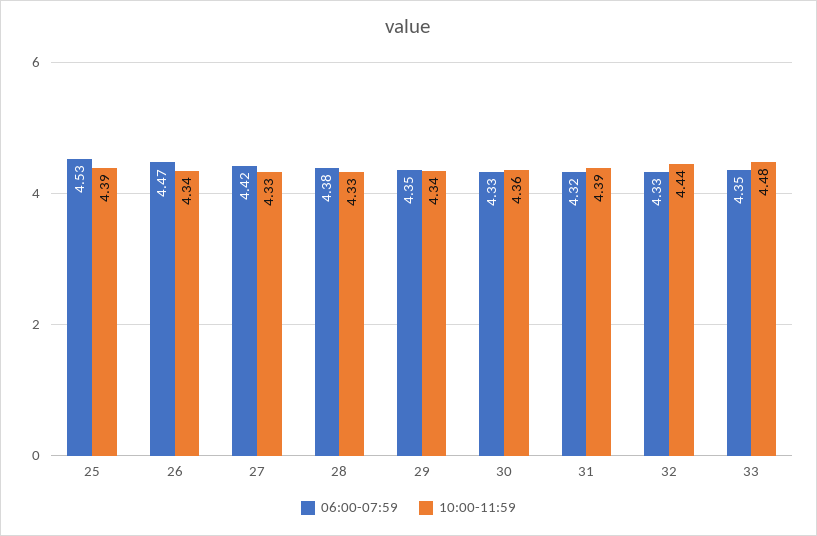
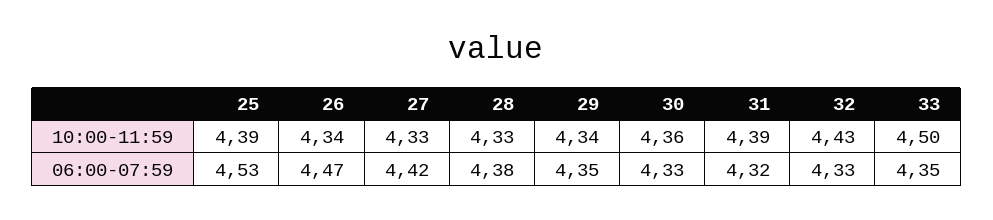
10:00-11:59, 32: 4.44 -> 4.43
10:00-11:59, 33: 4.48 -> 4.5

